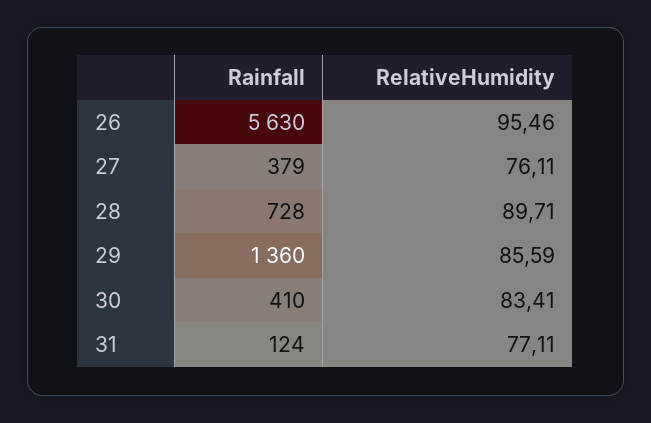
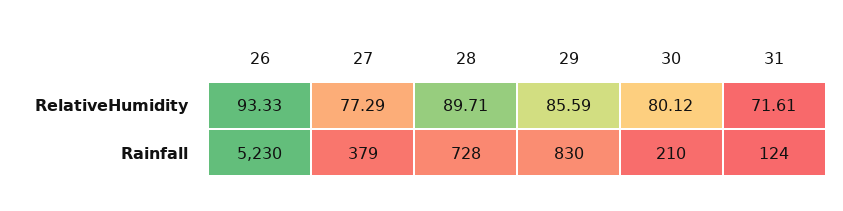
Rainfall, 26: 5630 -> 5230
RelativeHumidity, 26: 95.46 -> 93.33
RelativeHumidity, 27: 76.11 -> 77.29
Rainfall, 29: 1360 -> 830
Rainfall, 30: 410 -> 210
RelativeHumidity, 30: 83.41 -> 80.12
RelativeHumidity, 31: 77.11 -> 71.61

